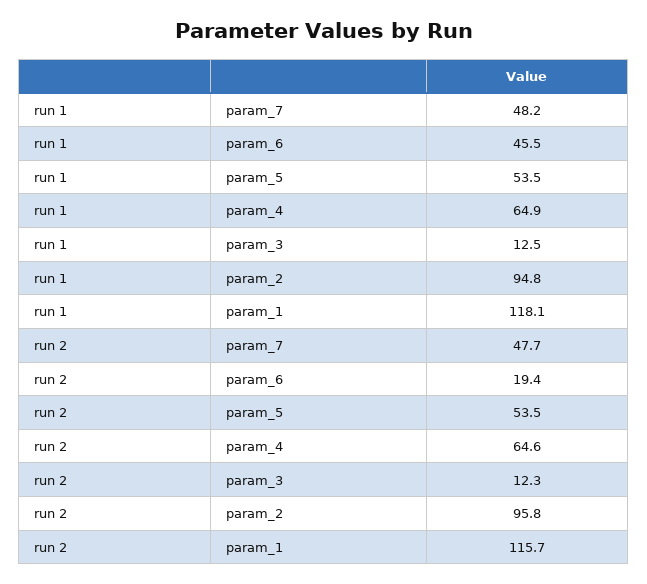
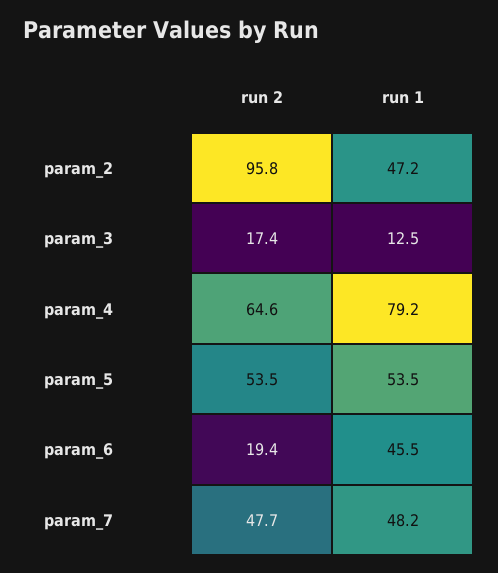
run 1, param_4: 64.9 -> 79.2
run 1, param_2: 94.8 -> 47.2
run 1, param_1: 118.1 -> none
run 2, param_3: 12.3 -> 17.4
run 2, param_1: 115.7 -> none

